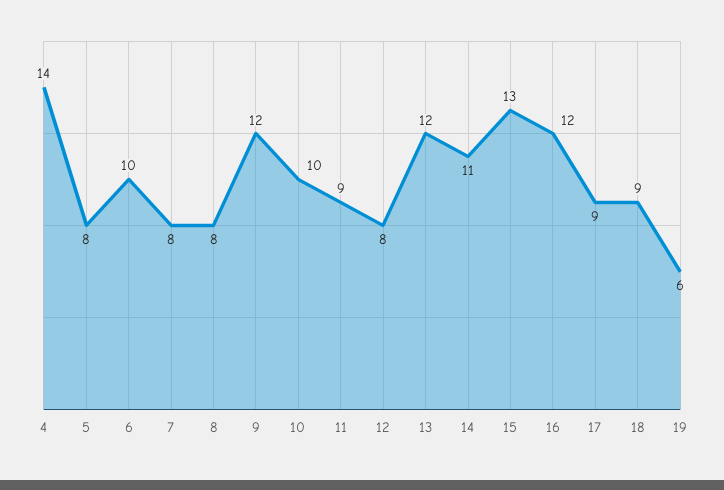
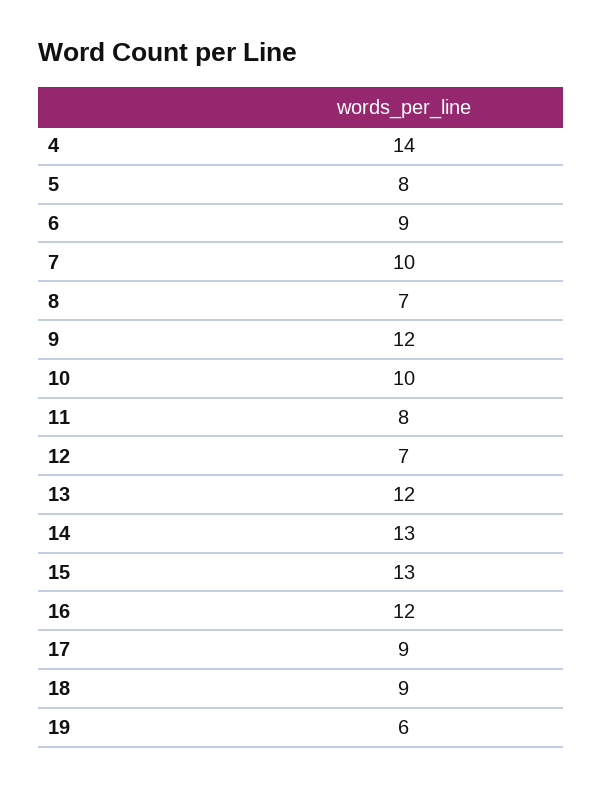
6: 10 -> 9
7: 8 -> 10
8: 8 -> 7
11: 9 -> 8
12: 8 -> 7
14: 11 -> 13

